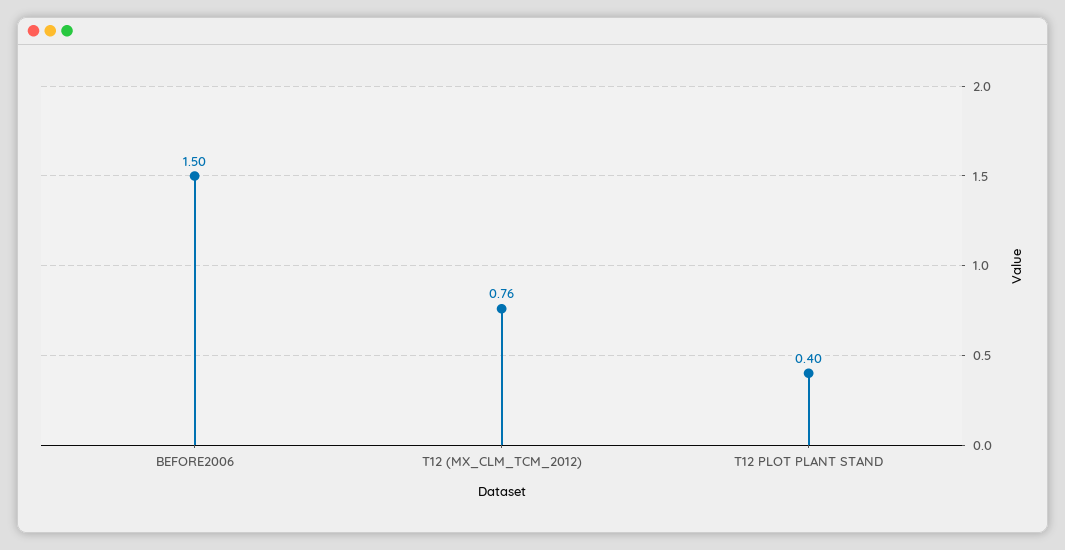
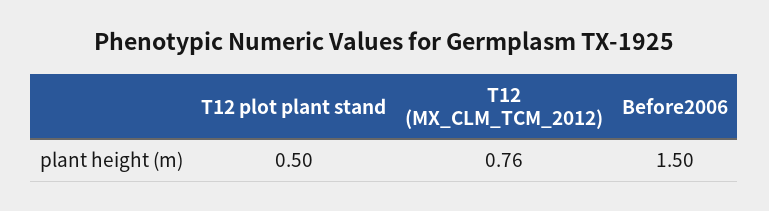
T12 PLOT PLANT STAND: 0.4 -> 0.5

